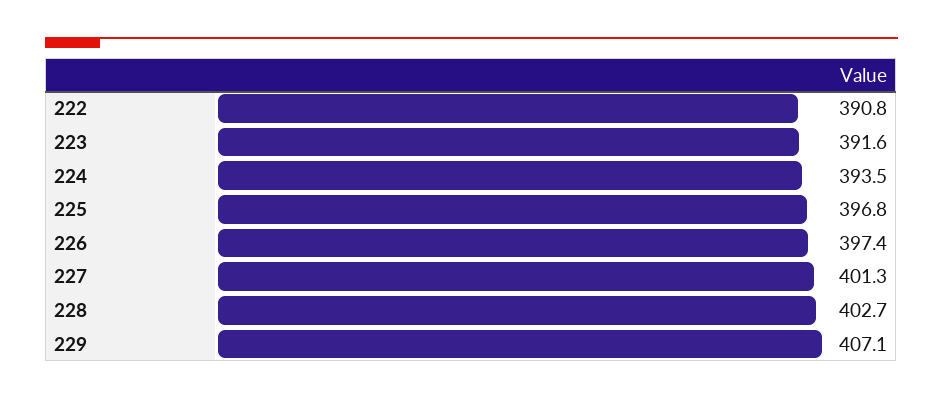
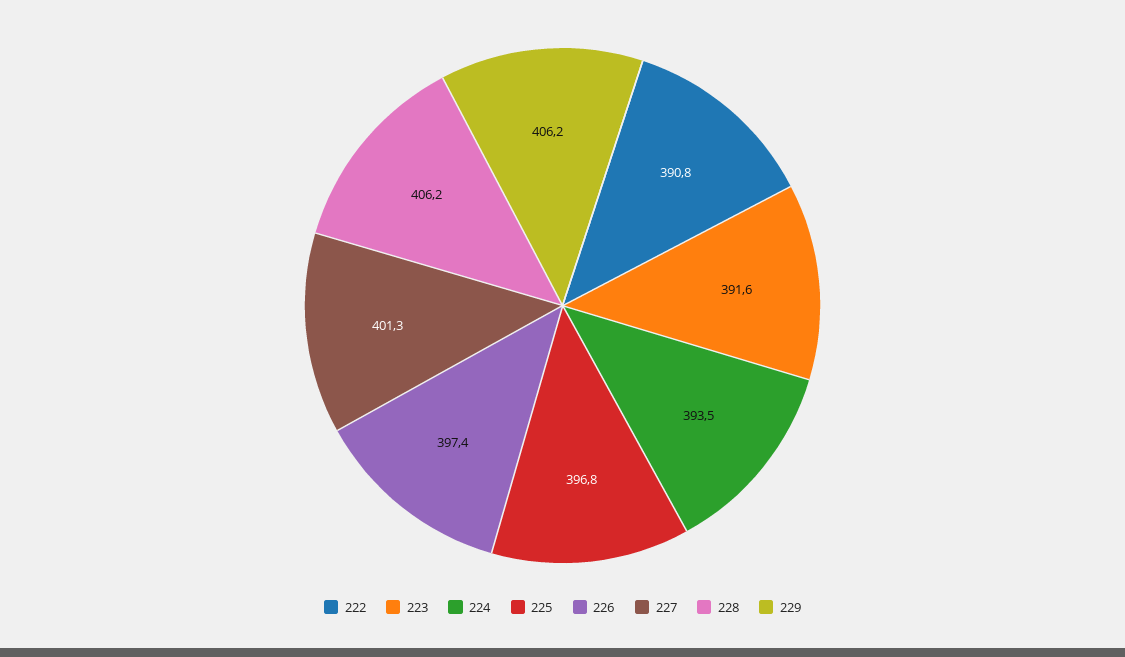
228: 402.7 -> 406.2
229: 407.1 -> 406.2

